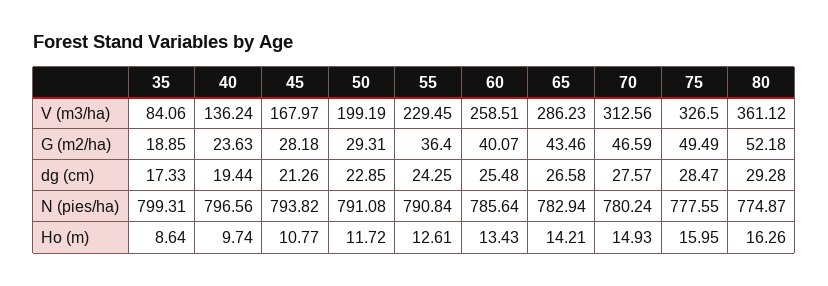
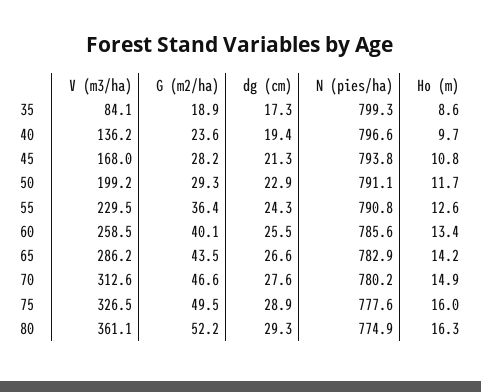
75, dg (cm): 28.47 -> 28.9

